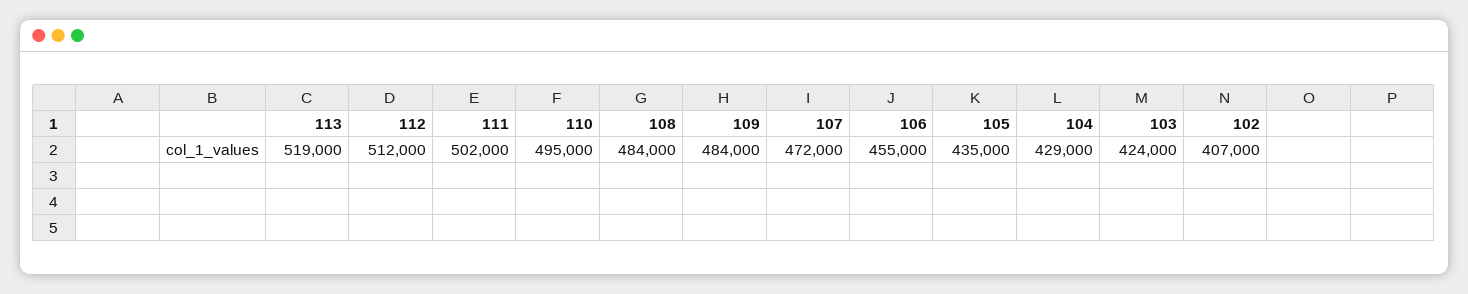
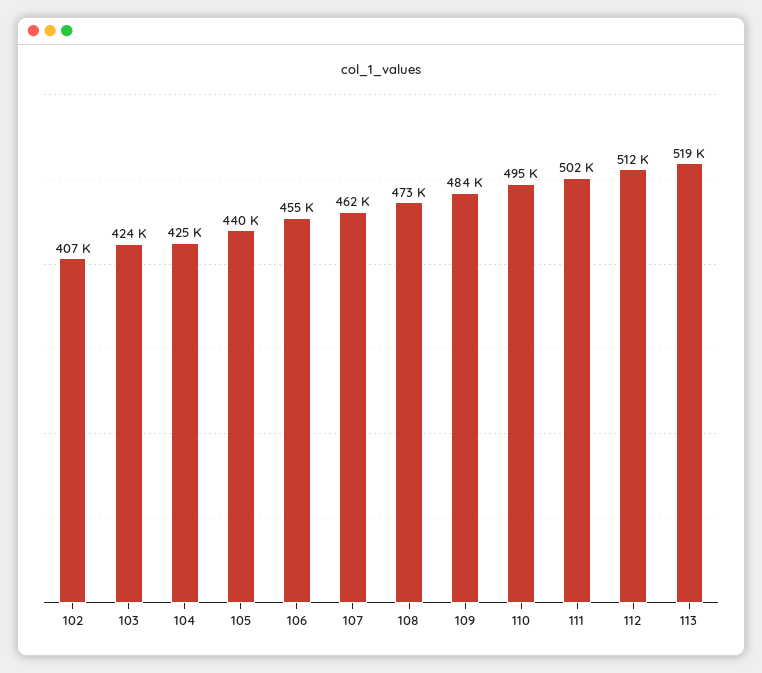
108: 484000 -> 473000
107: 472000 -> 462000
105: 435000 -> 440000
104: 429000 -> 425000

